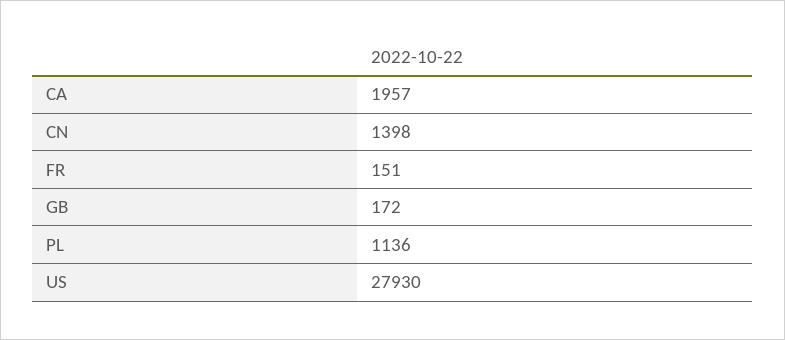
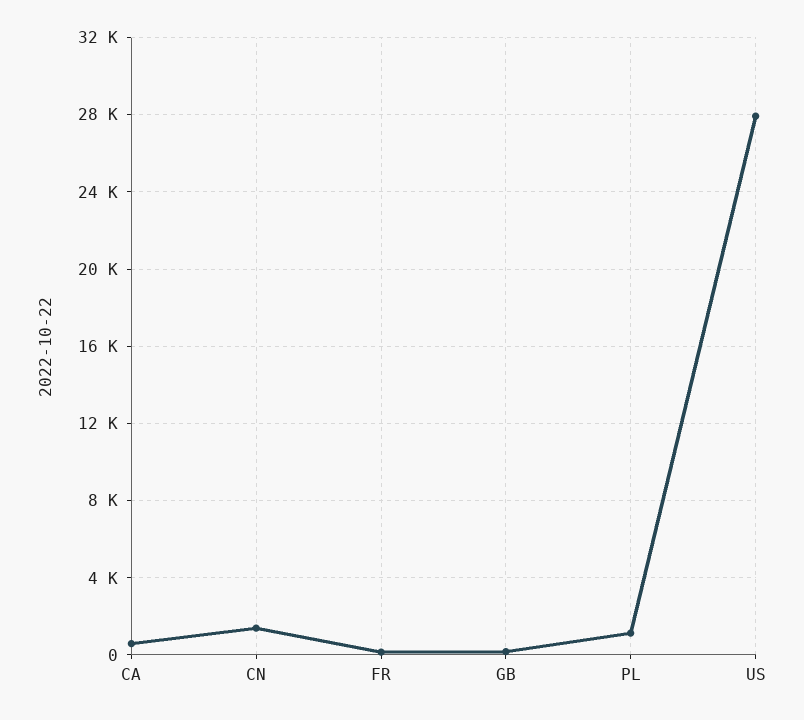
CA: 1957 -> 500

